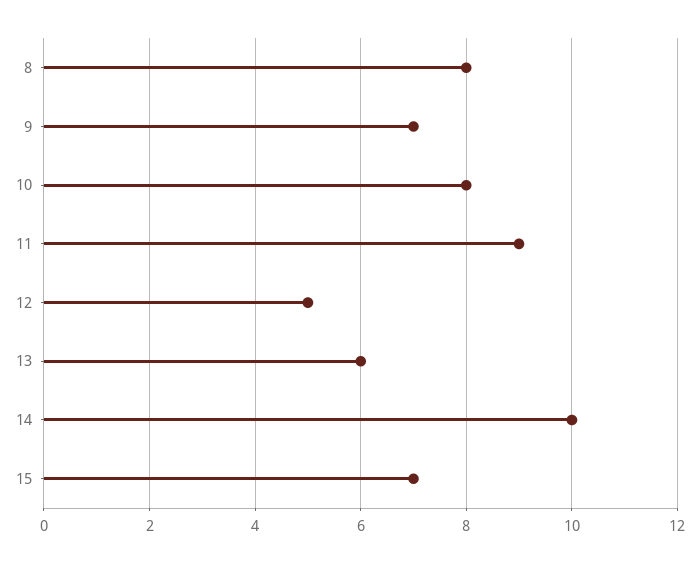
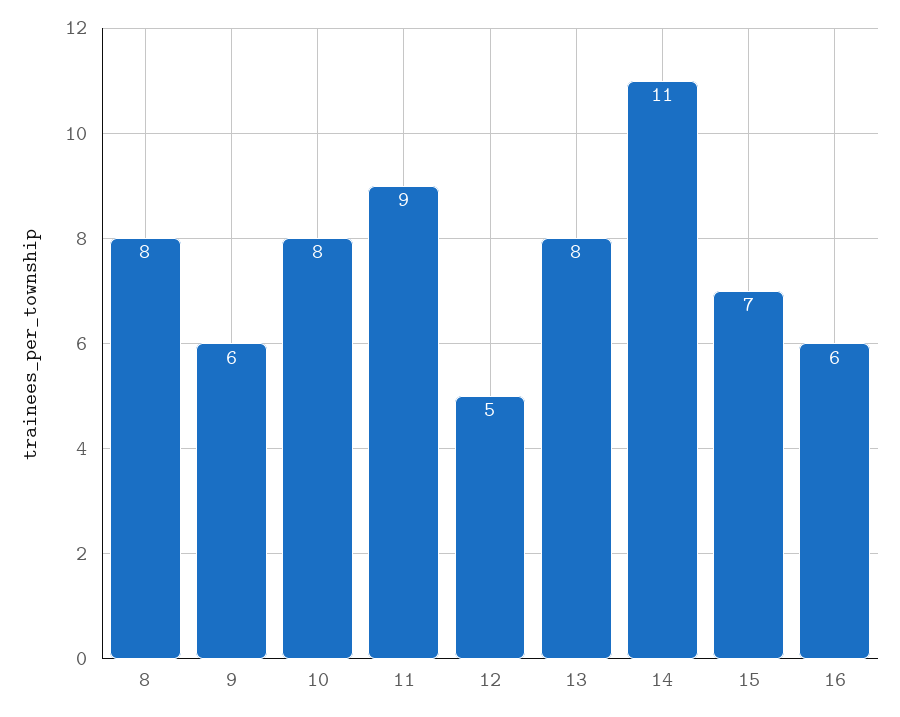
9: 7 -> 6
13: 6 -> 8
14: 10 -> 11
16: none -> 6

